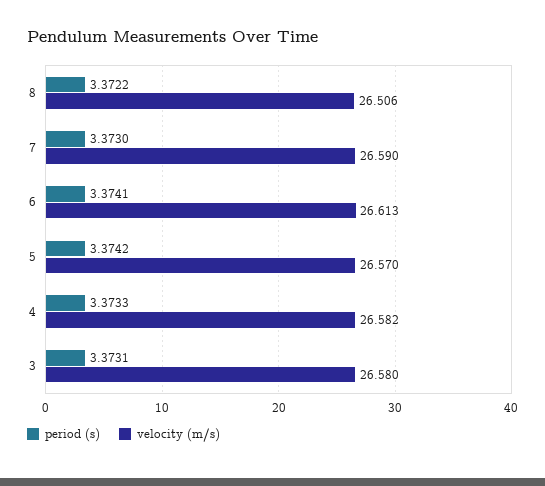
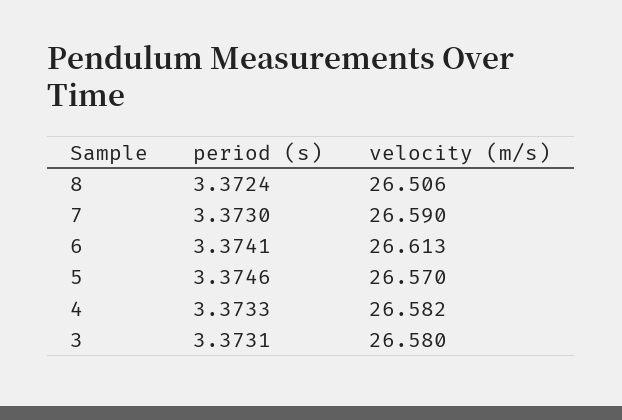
period (s), 8: 3.3722 -> 3.3724
period (s), 5: 3.3742 -> 3.3746

